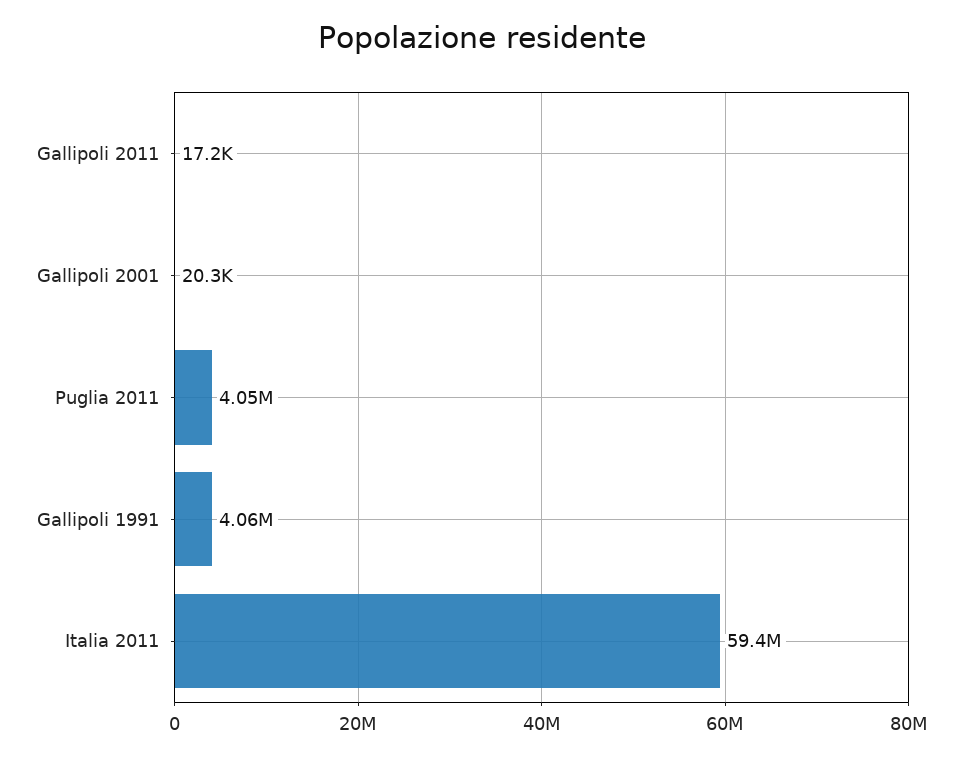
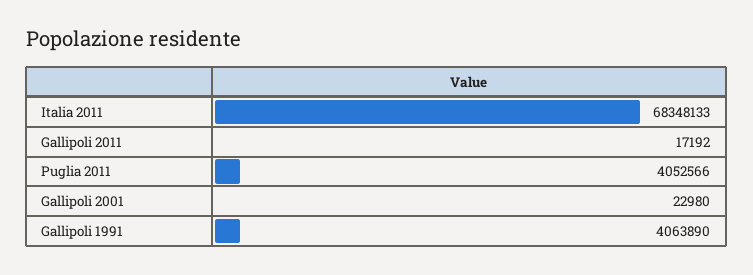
Gallipoli 2001: 20300 -> 22980
Italia 2011: 59400000 -> 68348133

